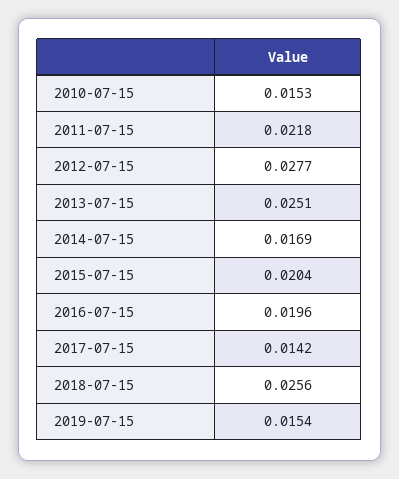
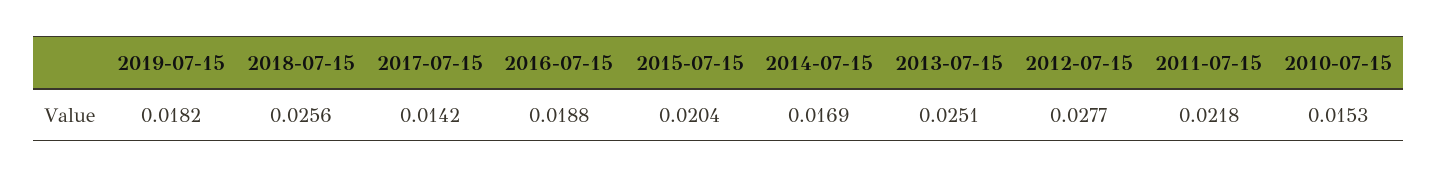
2016-07-15: 0.0196 -> 0.0188
2019-07-15: 0.0154 -> 0.0182

